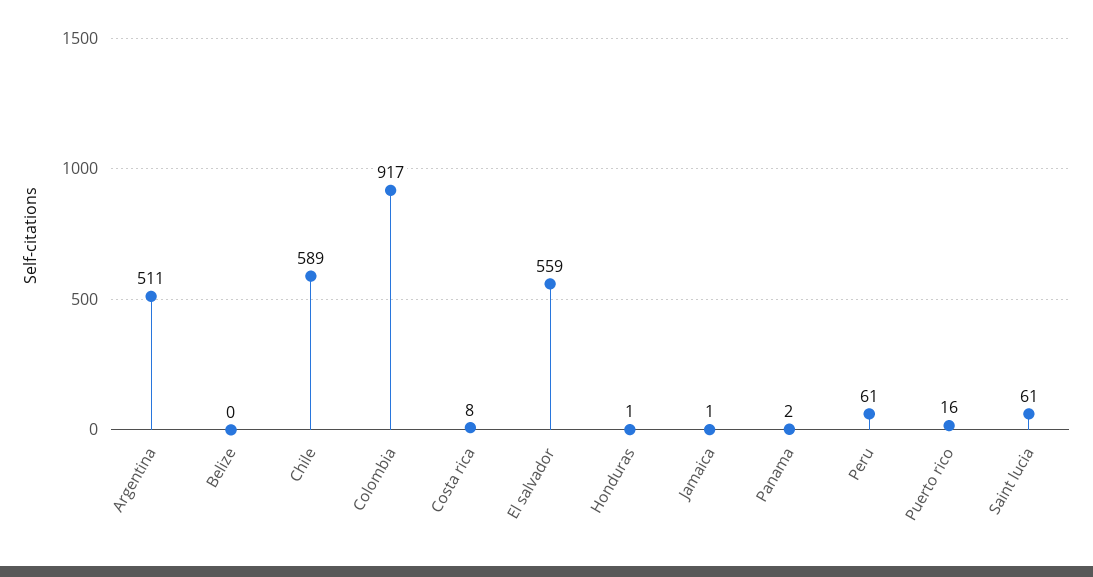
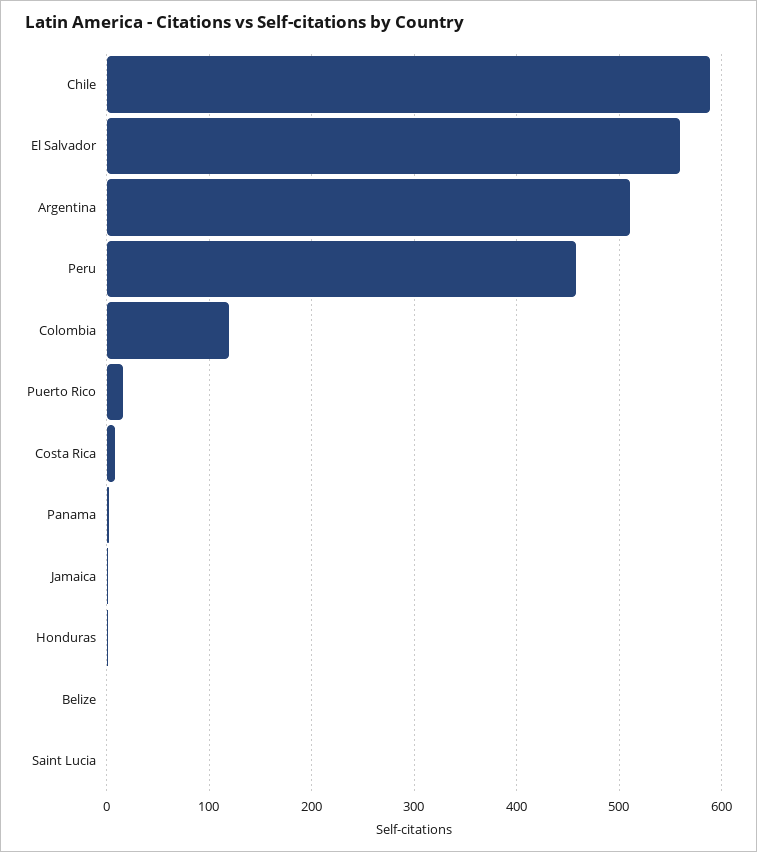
Colombia: 917 -> 120
Peru: 61 -> 460
Saint lucia: 61 -> 0

